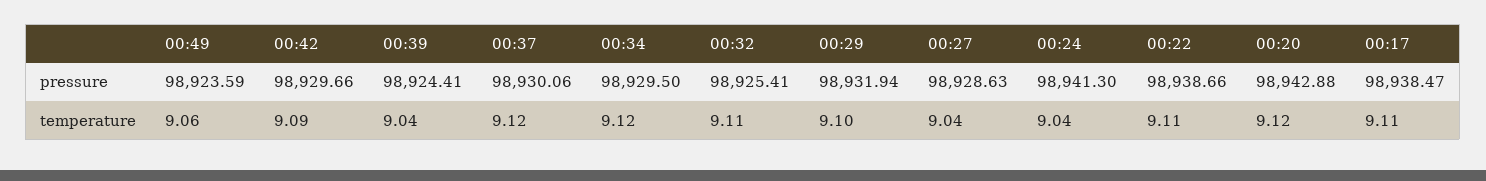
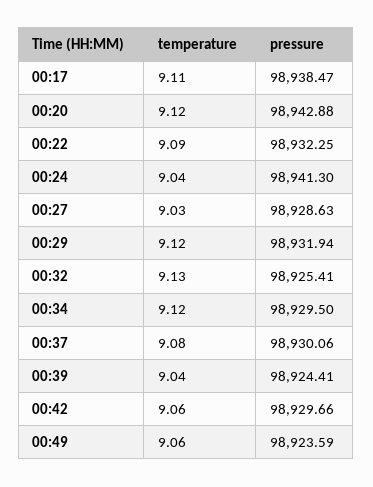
00:22, pressure: 98938.66 -> 98932.25
00:42, temperature: 9.09 -> 9.06
00:37, temperature: 9.12 -> 9.08
00:32, temperature: 9.11 -> 9.13
00:29, temperature: 9.1 -> 9.12
00:27, temperature: 9.04 -> 9.03
00:22, temperature: 9.11 -> 9.09

